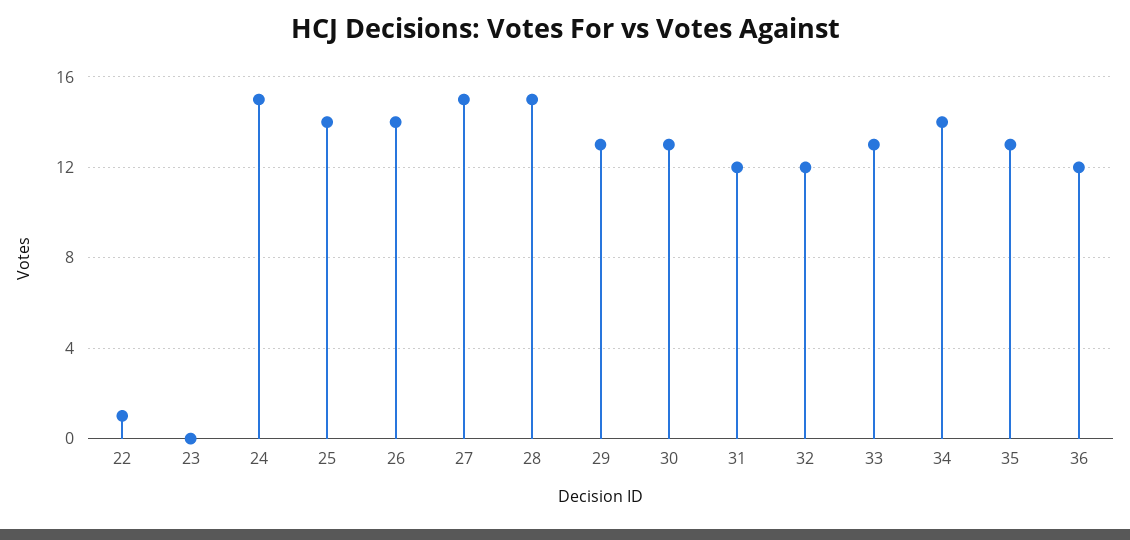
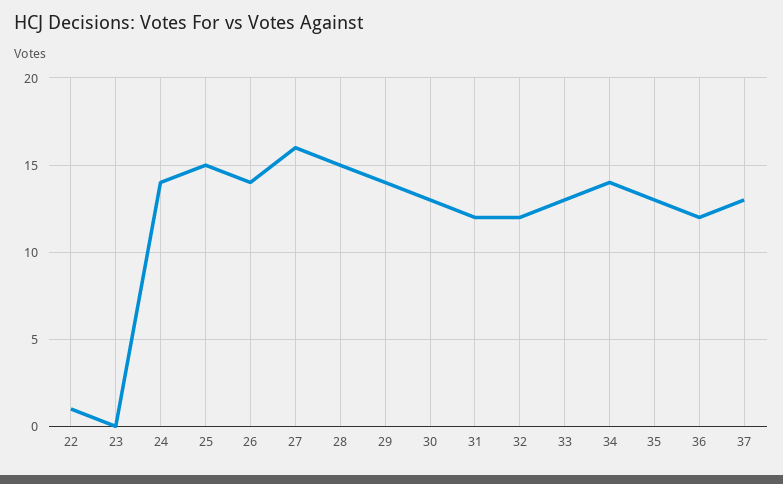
24: 15 -> 14
25: 14 -> 15
27: 15 -> 16
29: 13 -> 14
37: none -> 13

